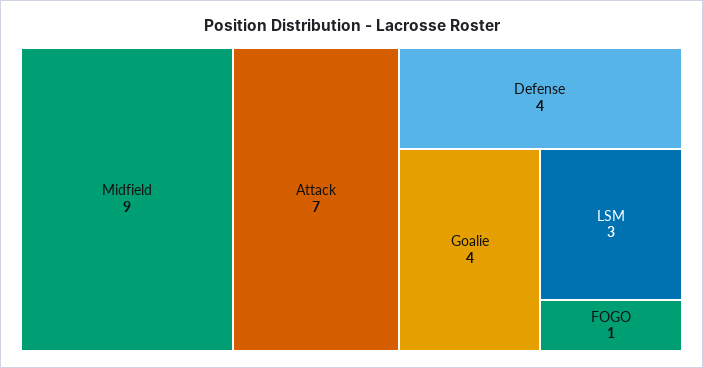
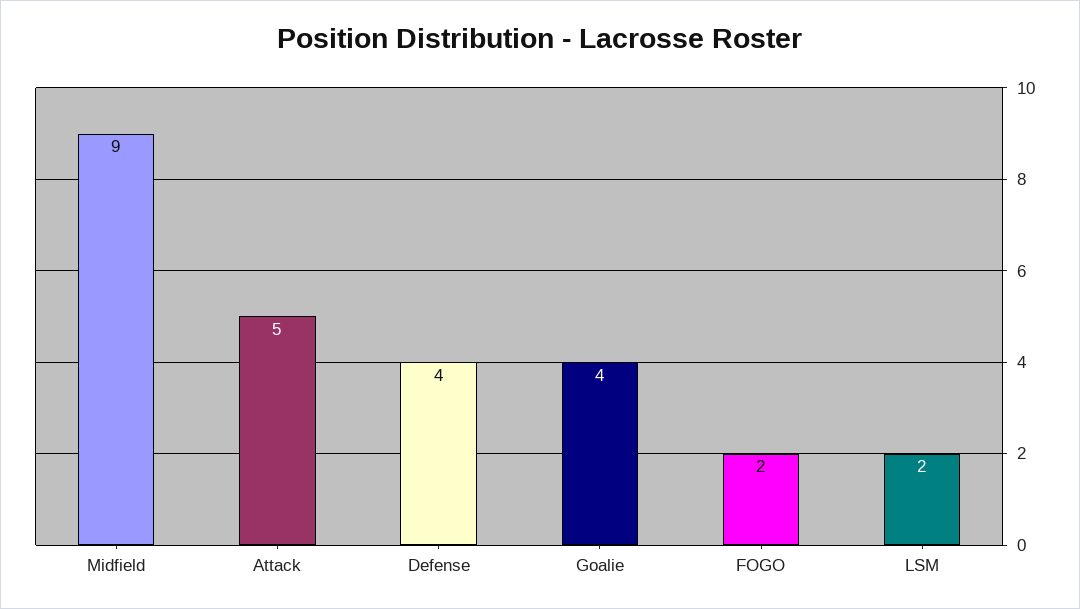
Attack: 7 -> 5
LSM: 3 -> 2
FOGO: 1 -> 2

